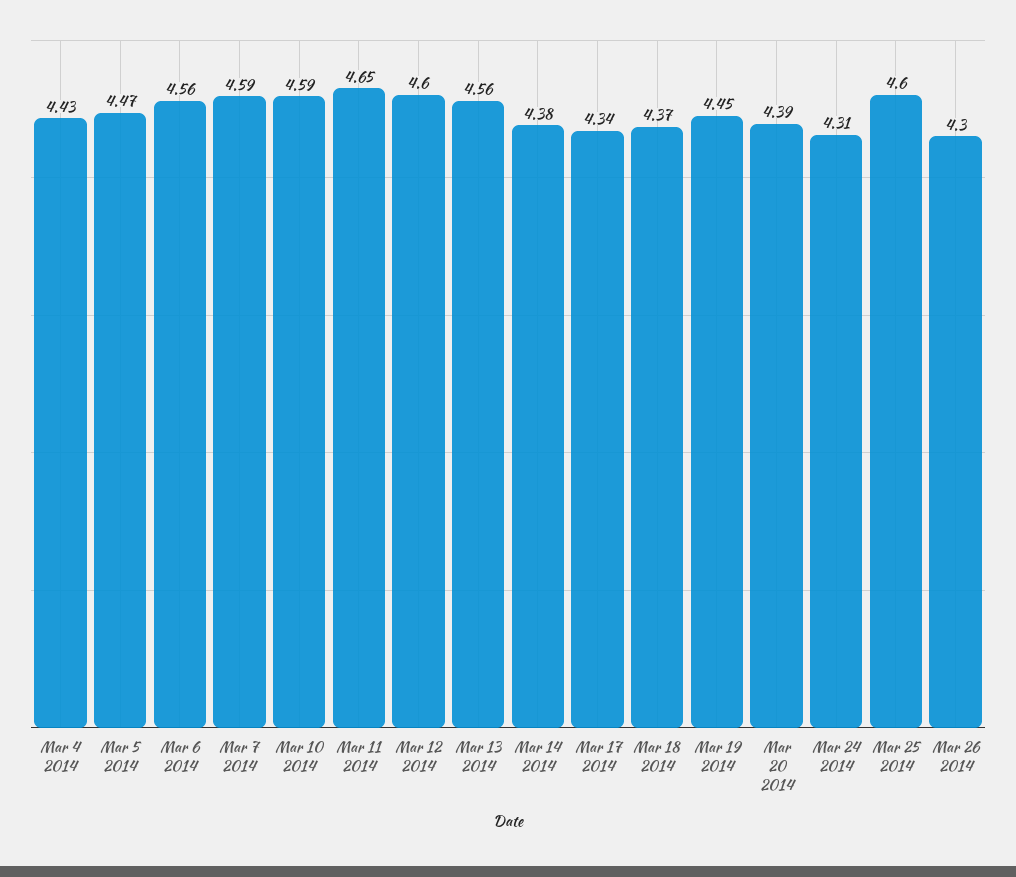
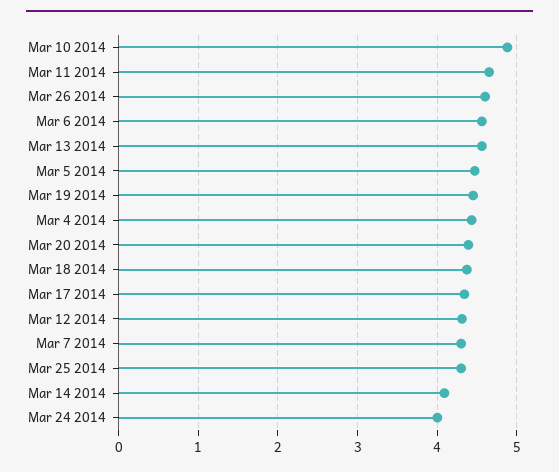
Mar 7 2014: 4.59 -> 4.3
Mar 10 2014: 4.59 -> 4.9
Mar 12 2014: 4.6 -> 4.3
Mar 14 2014: 4.38 -> 4.1
Mar 24 2014: 4.31 -> 4
Mar 25 2014: 4.6 -> 4.3
Mar 26 2014: 4.3 -> 4.6

